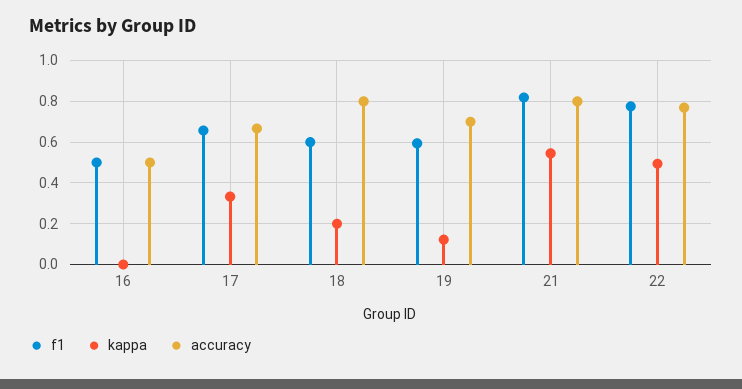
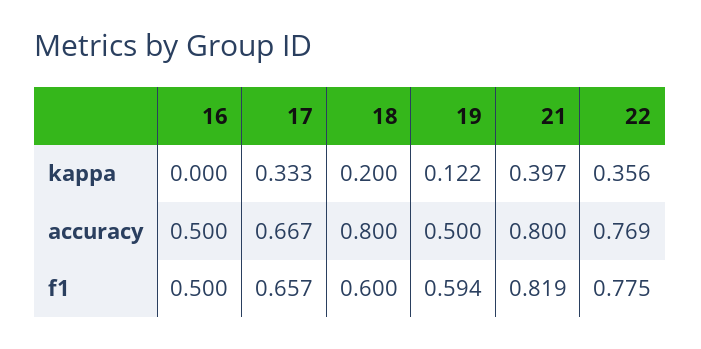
accuracy, 19: 0.7 -> 0.5
kappa, 21: 0.55 -> 0.397
kappa, 22: 0.5 -> 0.356

